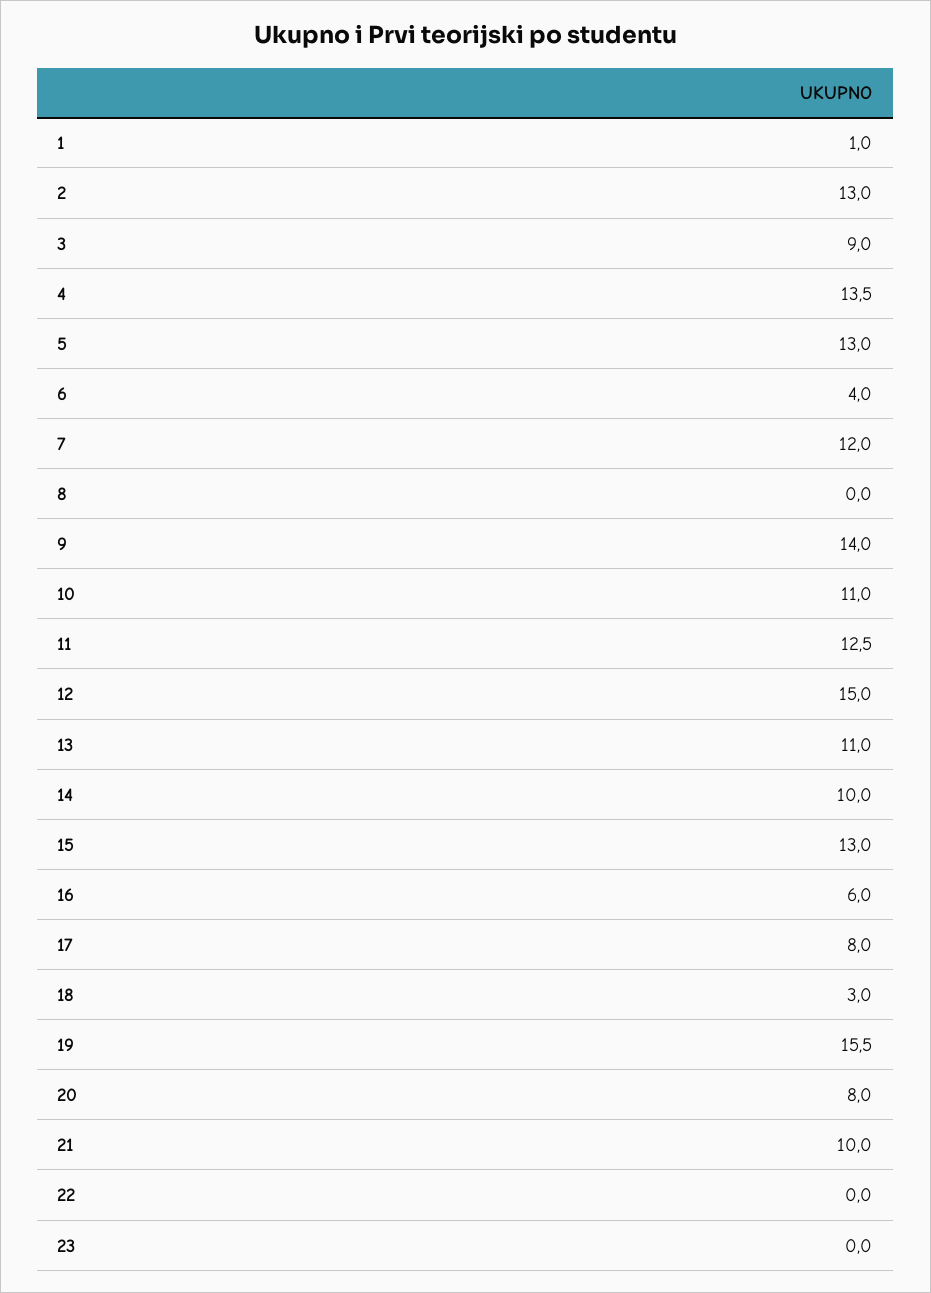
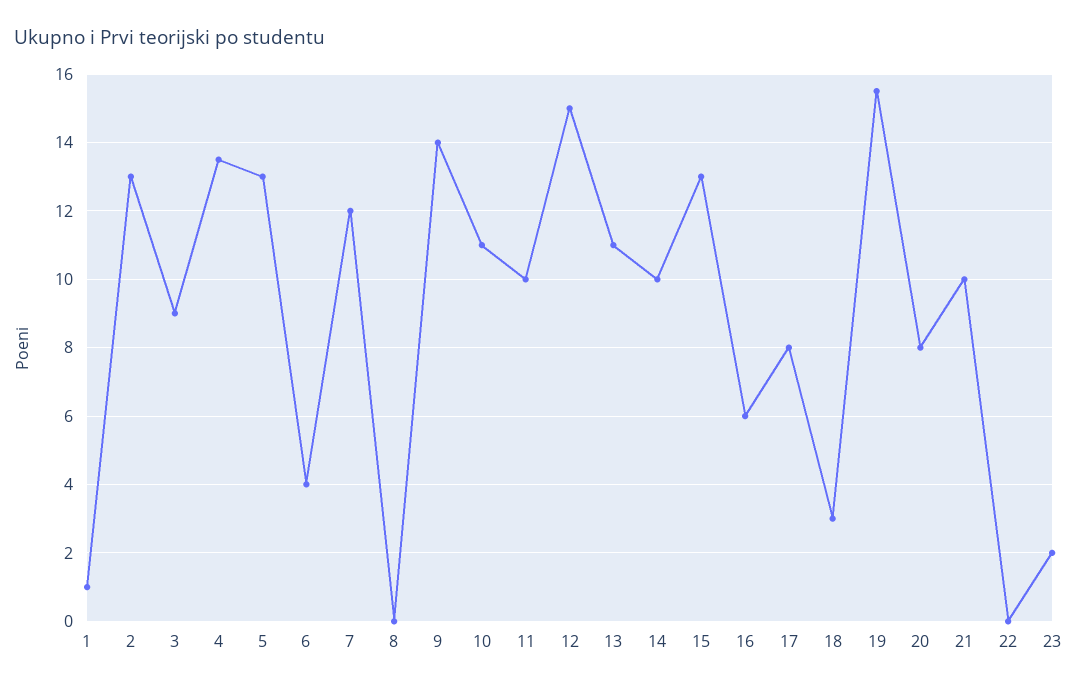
11: 12.5 -> 10
23: 0 -> 2

